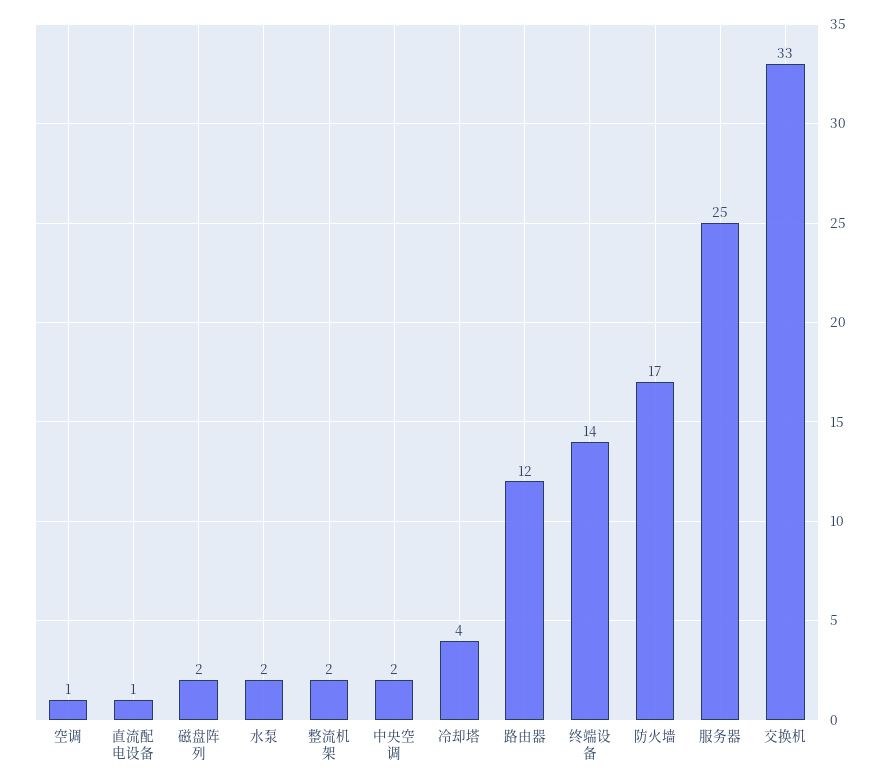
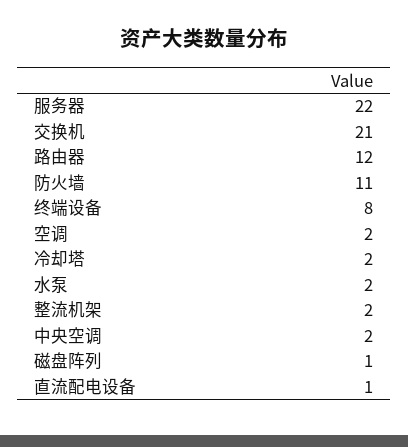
空调: 1 -> 2
磁盘阵列: 2 -> 1
冷却塔: 4 -> 2
终端设备: 14 -> 8
防火墙: 17 -> 11
服务器: 25 -> 22
交换机: 33 -> 21

